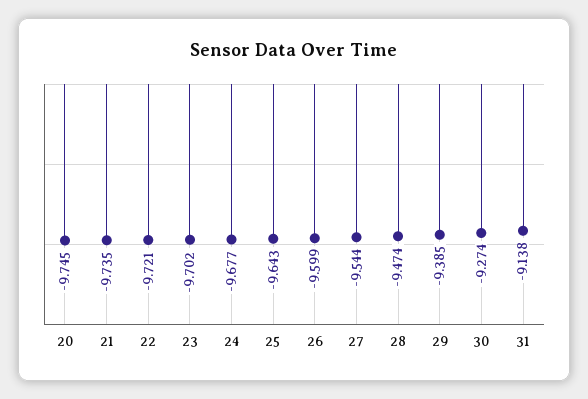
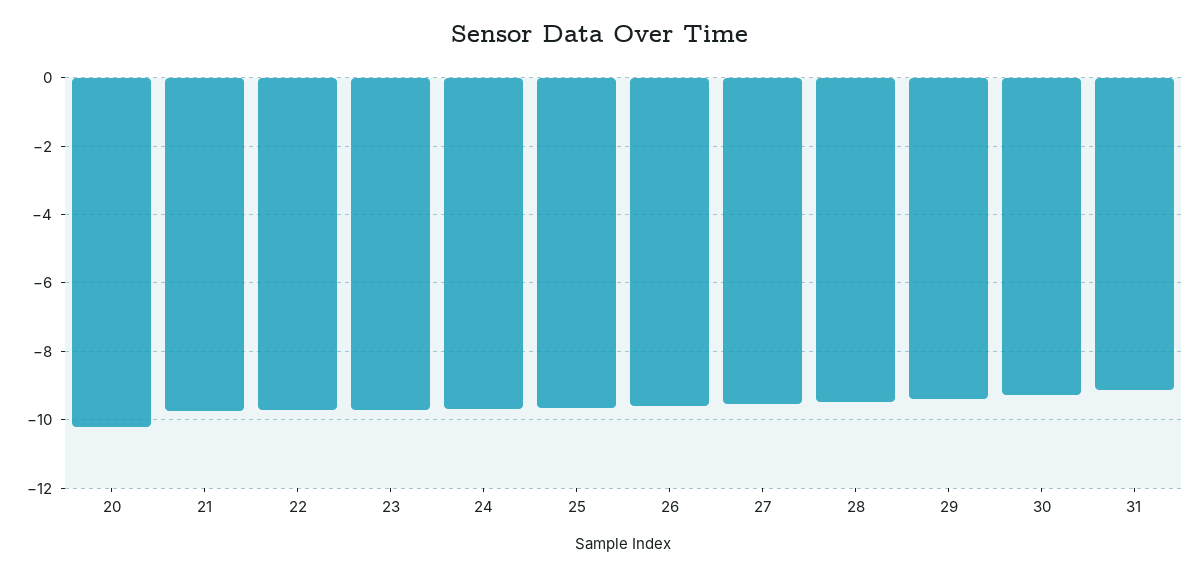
20: -9.745 -> -10.2

